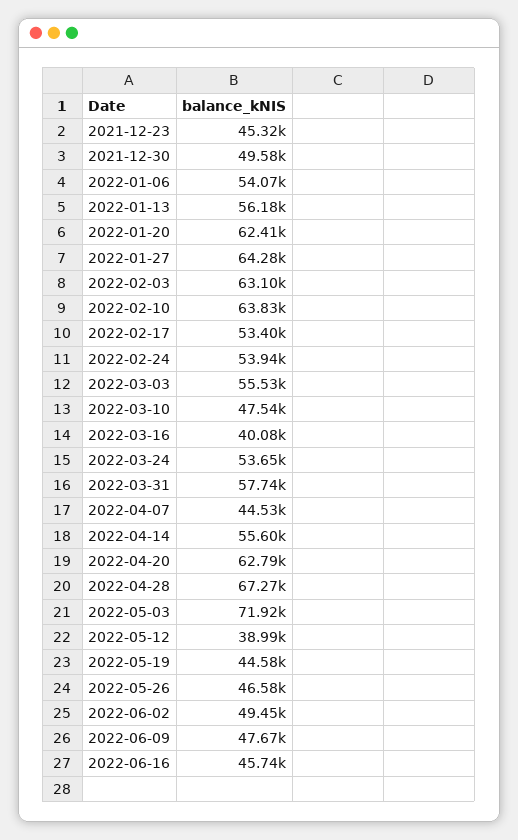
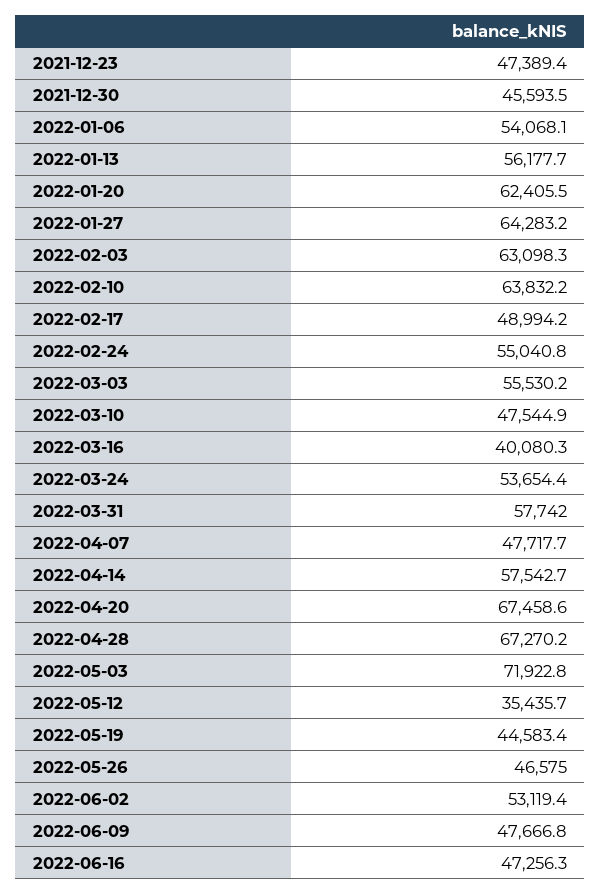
2021-12-23: 45320 -> 47389.4
2021-12-30: 49580 -> 45593.5
2022-02-17: 53400 -> 48994.2
2022-02-24: 53940 -> 55040.8
2022-04-07: 44530 -> 47717.7
2022-04-14: 55600 -> 57542.7
2022-04-20: 62790 -> 67458.6
2022-05-12: 38990 -> 35435.7
2022-06-02: 49450 -> 53119.4
2022-06-16: 45740 -> 47256.3

